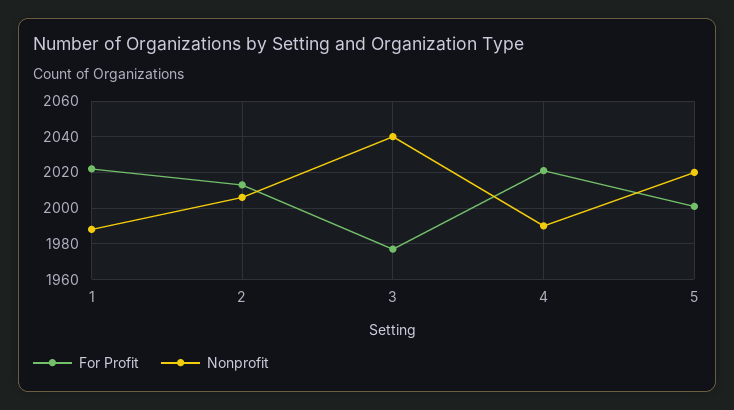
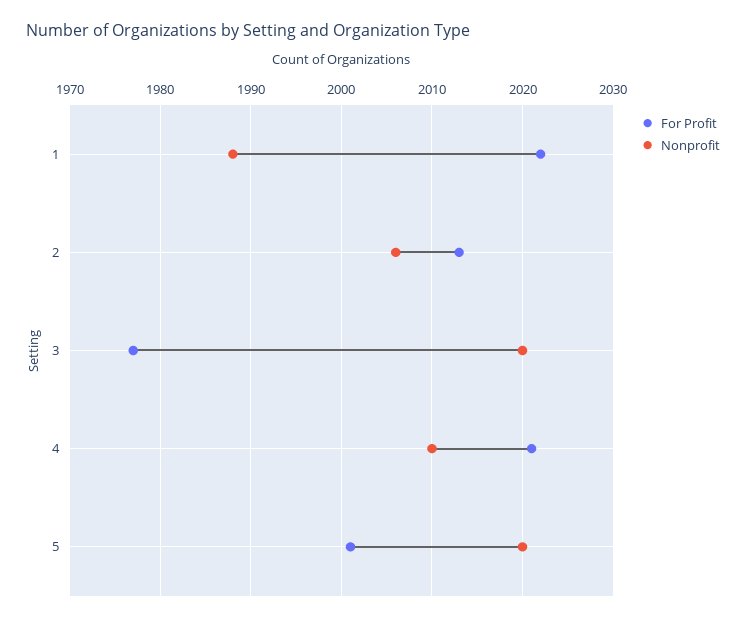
Nonprofit, 3: 2040 -> 2020
Nonprofit, 4: 1990 -> 2010

